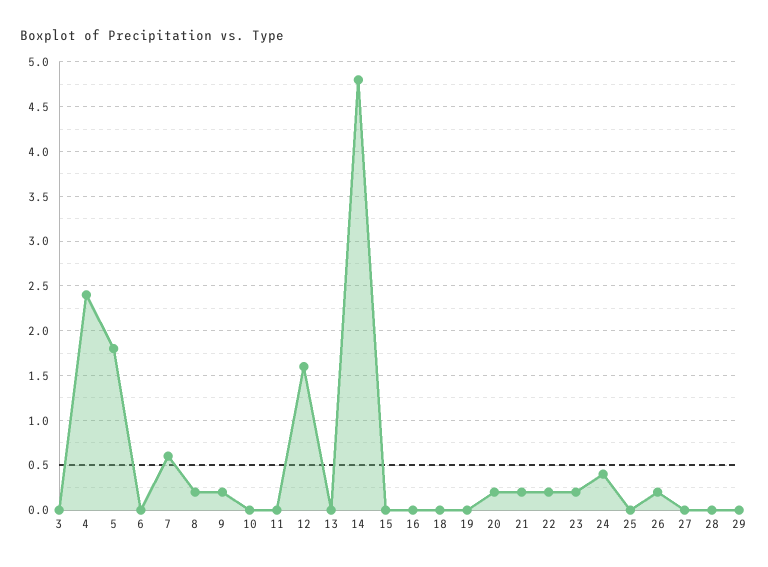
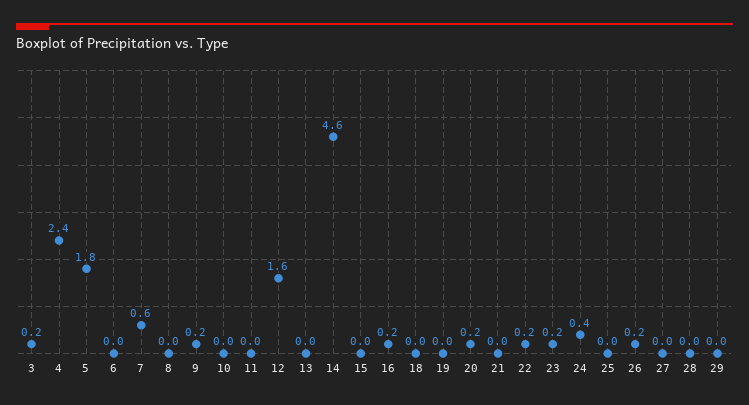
3: 0 -> 0.2
8: 0.2 -> 0
14: 4.8 -> 4.6
16: 0 -> 0.2
21: 0.2 -> 0

